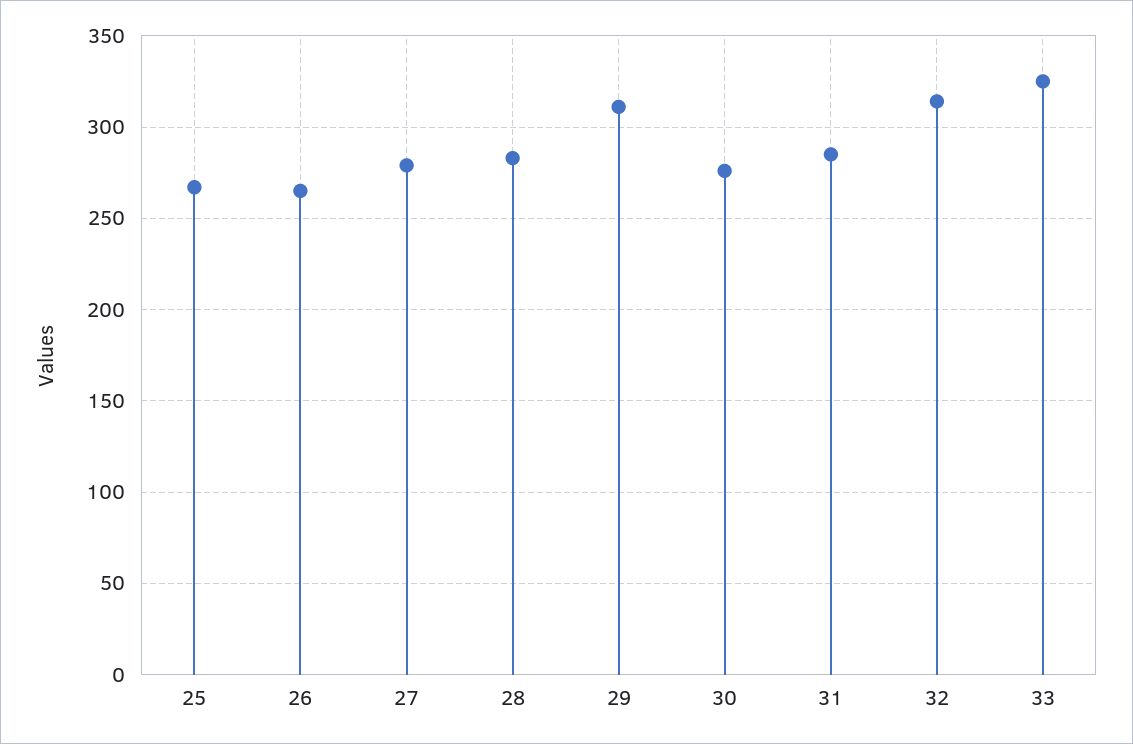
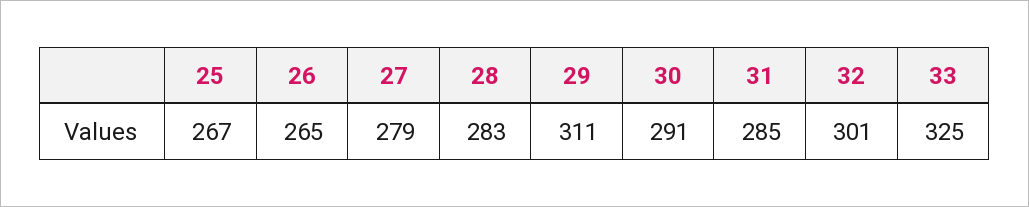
30: 275 -> 291
32: 315 -> 301

